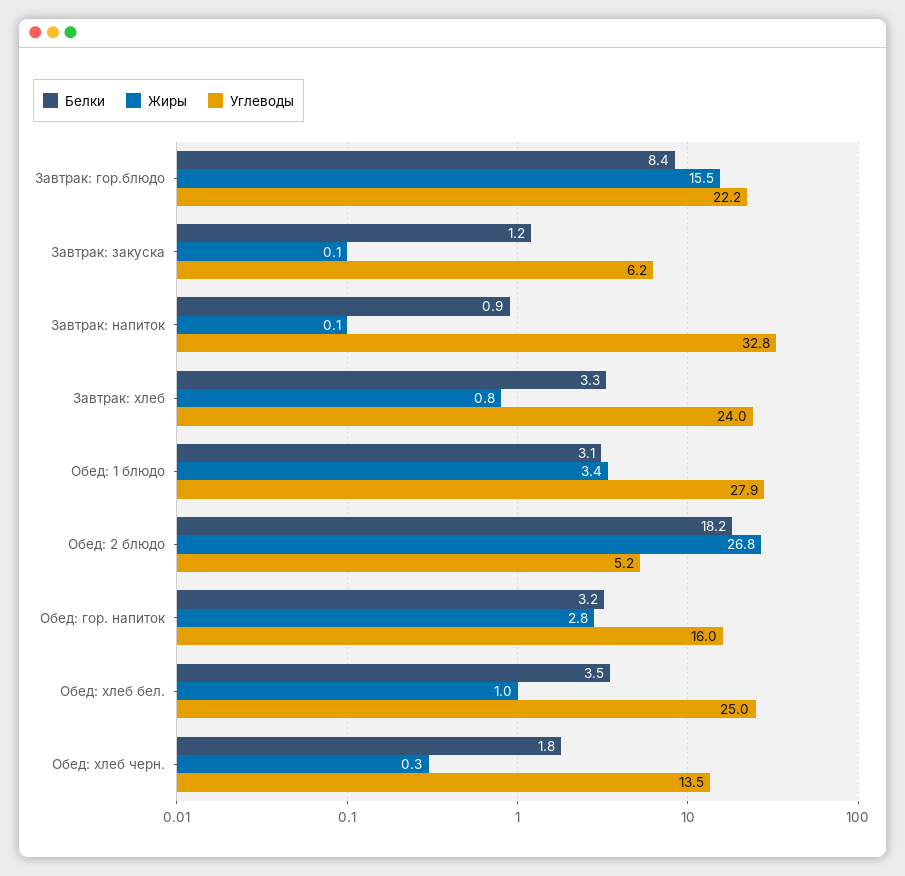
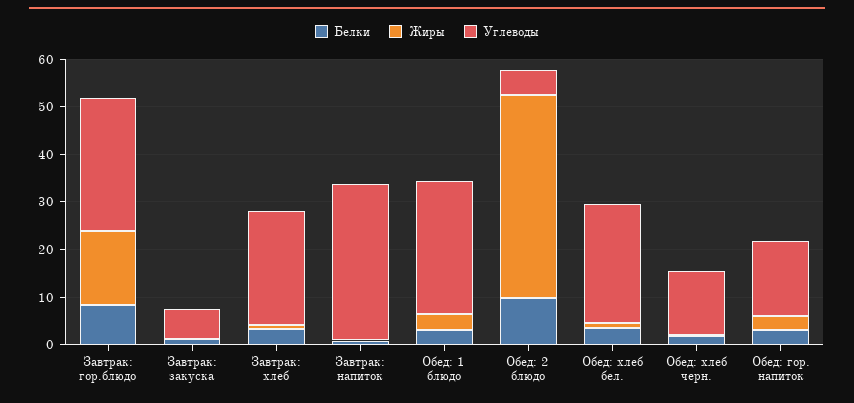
Углеводы, Завтрак: гор.блюдо: 22.2 -> 28
Белки, Обед: 2 блюдо: 18.2 -> 10
Жиры, Обед: 2 блюдо: 26.8 -> 42

